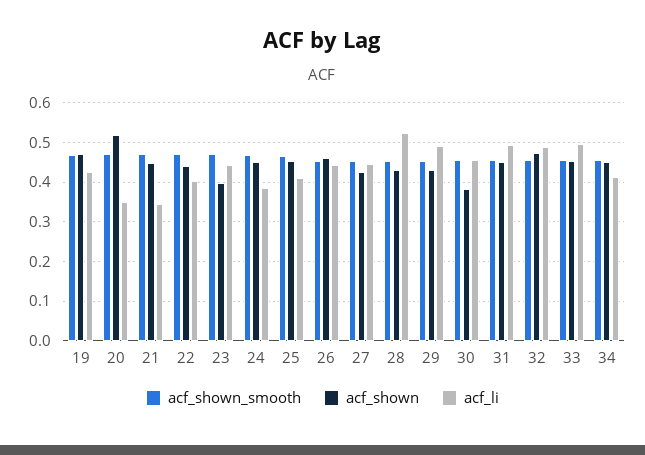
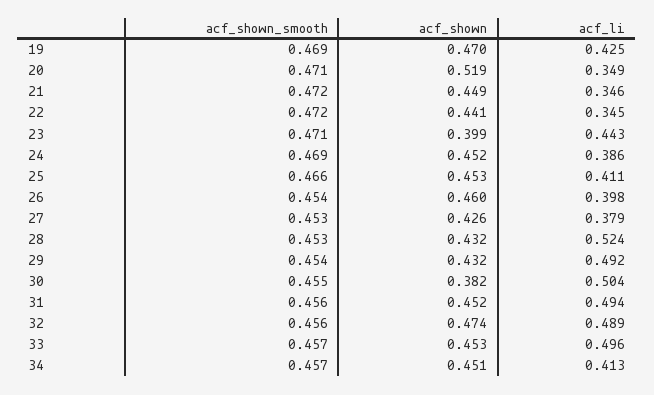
acf_li, 22: 0.4 -> 0.345
acf_li, 26: 0.44 -> 0.398
acf_li, 27: 0.44 -> 0.379
acf_li, 30: 0.46 -> 0.504

